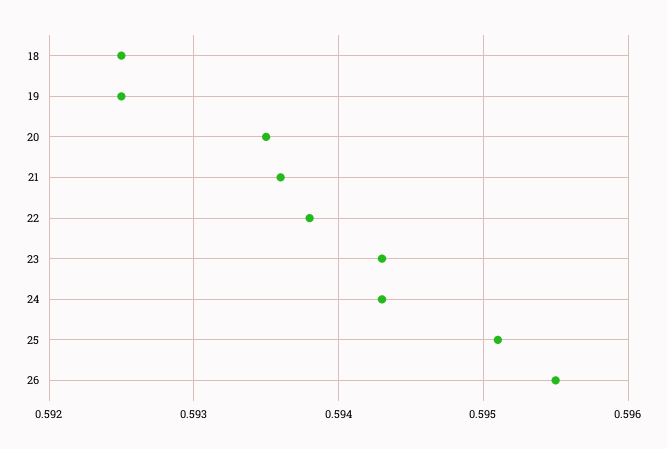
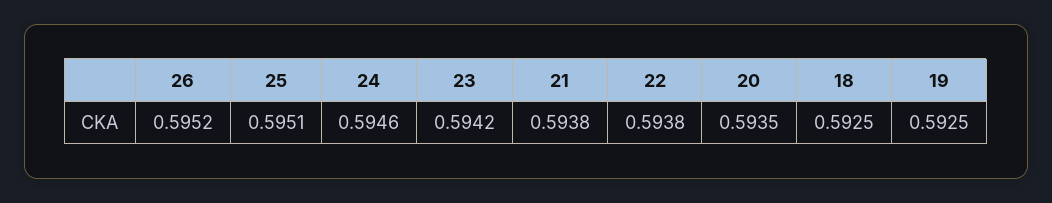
21: 0.5936 -> 0.5938
23: 0.5943 -> 0.5942
24: 0.5943 -> 0.5946
26: 0.5955 -> 0.5952

